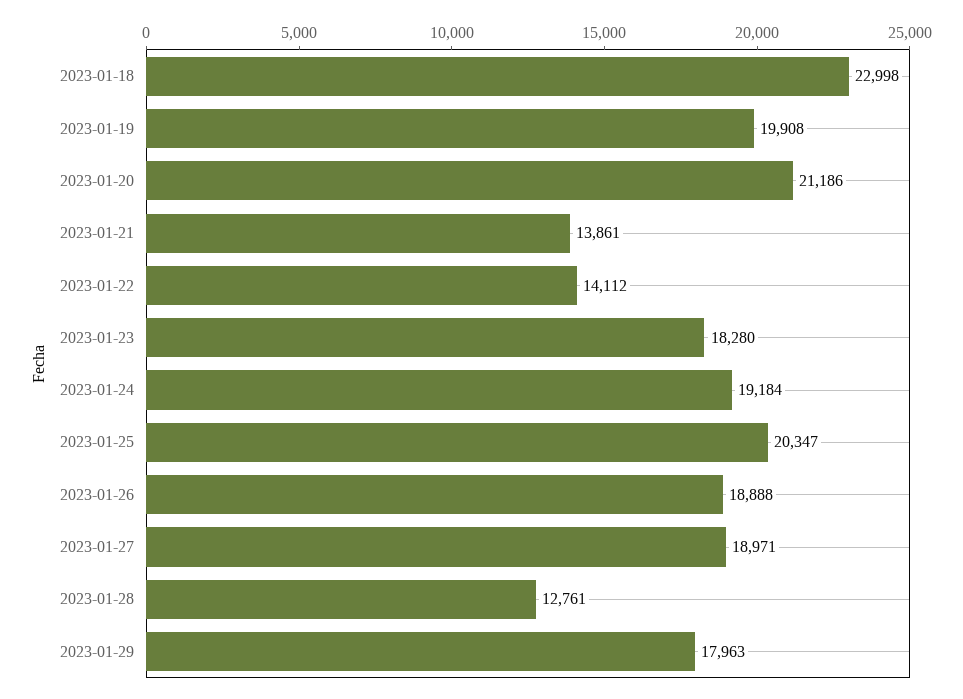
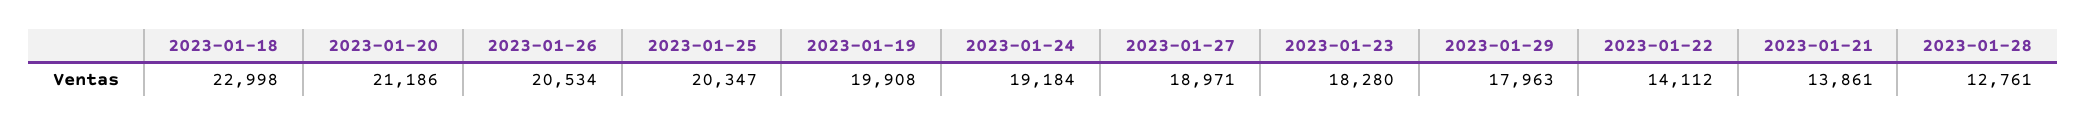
2023-01-26: 18888 -> 20534

